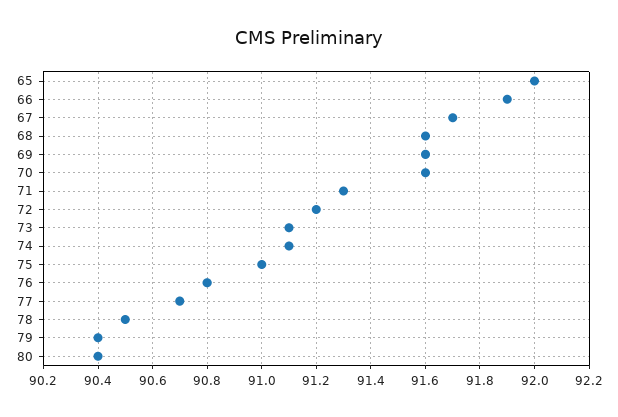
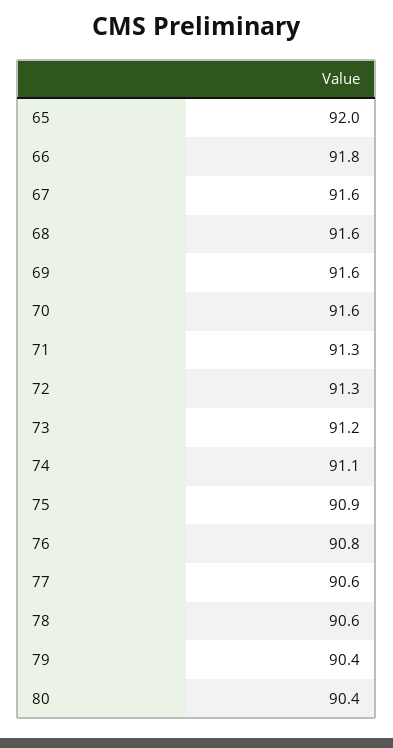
66: 91.9 -> 91.8
67: 91.7 -> 91.6
72: 91.2 -> 91.3
73: 91.1 -> 91.2
75: 91 -> 90.9
77: 90.7 -> 90.6
78: 90.5 -> 90.6

